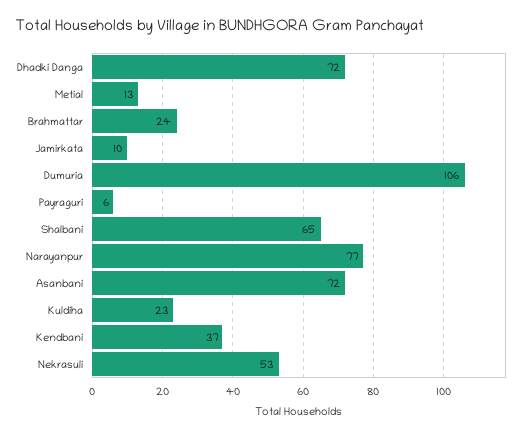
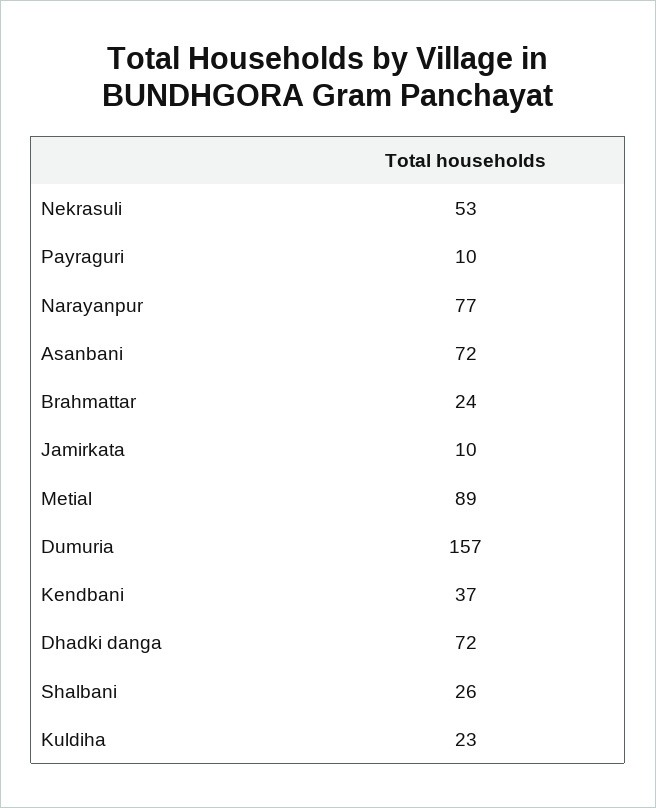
Metial: 13 -> 89
Dumuria: 106 -> 157
Payraguri: 6 -> 10
Shalbani: 65 -> 26

